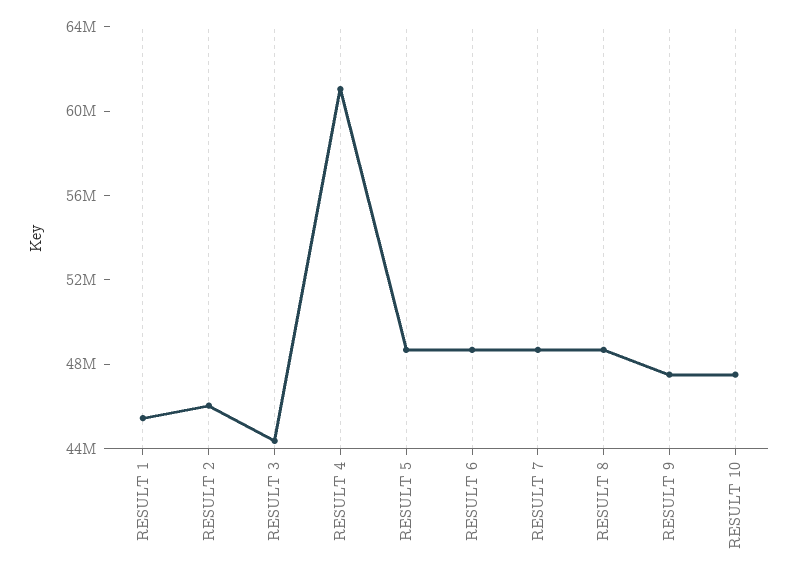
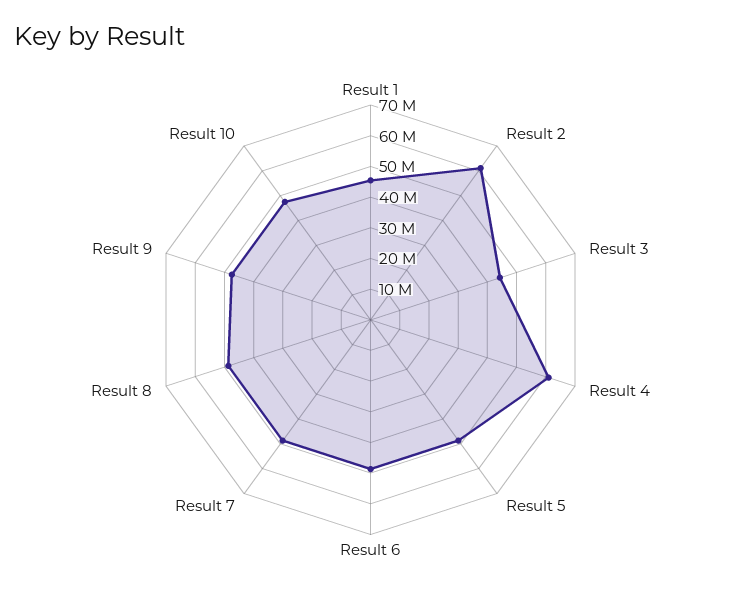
RESULT 2: 46000000 -> 60000000

